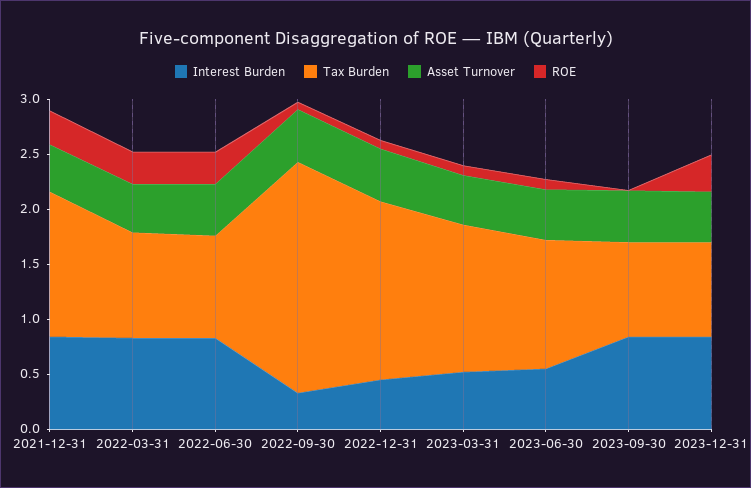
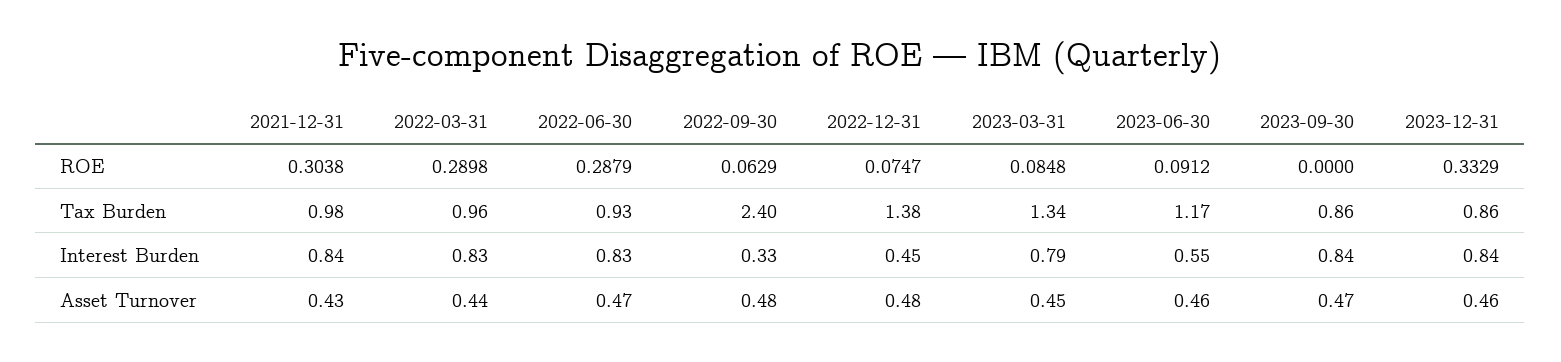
Tax Burden, 2021-12-31: 1.3 -> 0.98
Tax Burden, 2022-09-30: 2.1 -> 2.4
Tax Burden, 2022-12-31: 1.6 -> 1.38
Interest Burden, 2023-03-31: 0.5 -> 0.79

